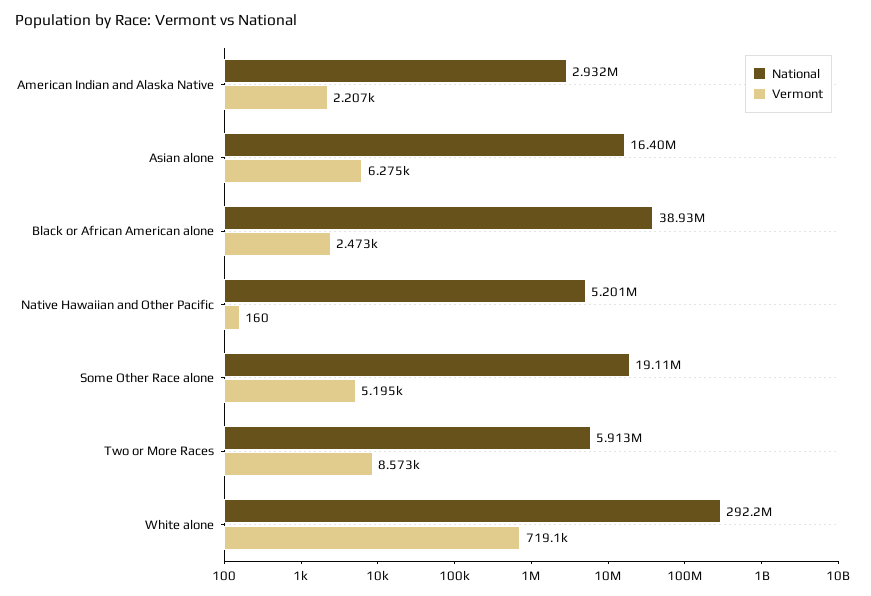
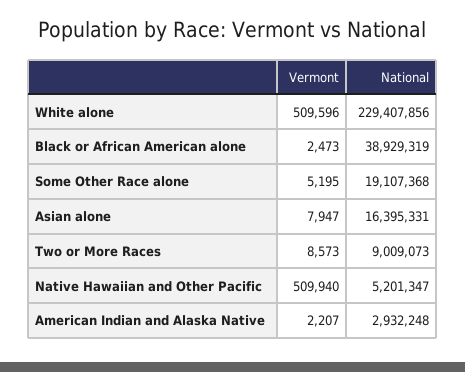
Vermont, Asian alone: 6275 -> 7947
Vermont, Native Hawaiian and Other Pacific: 160 -> 509940
National, Two or More Races: 5913000 -> 9009073
National, White alone: 292200000 -> 229407856
Vermont, White alone: 719100 -> 509596

